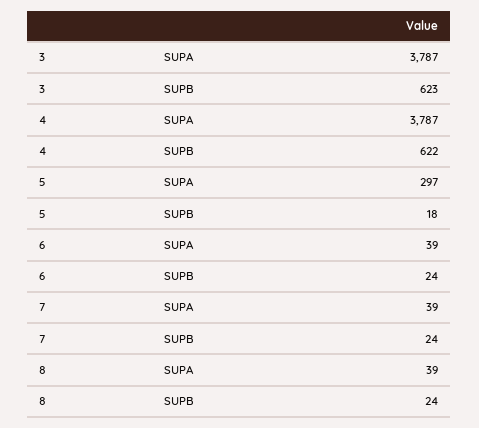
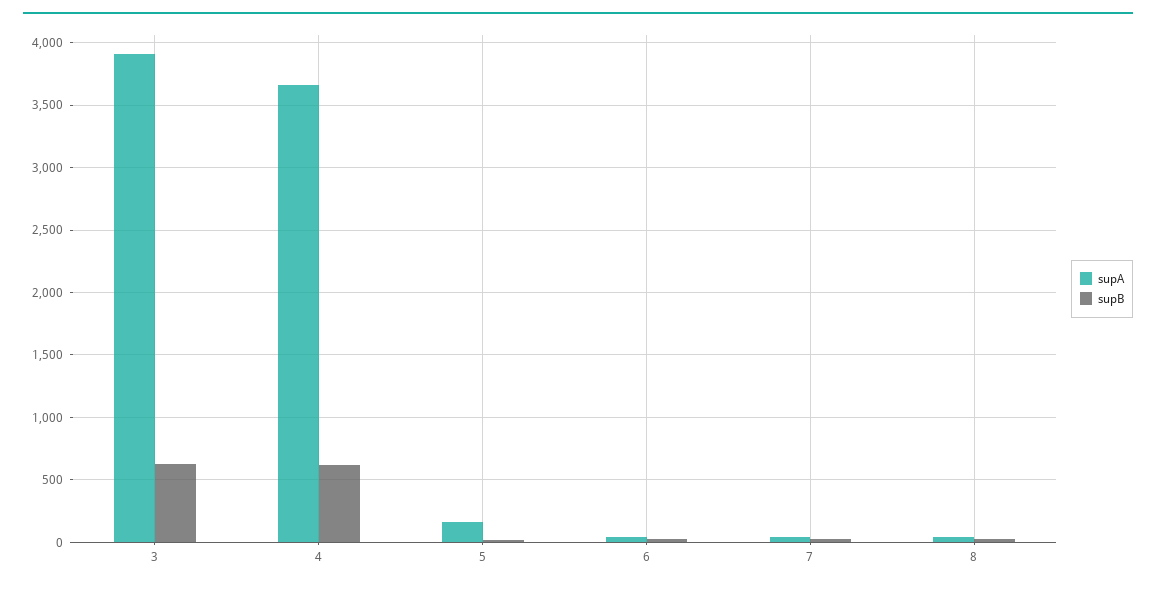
SUPA, 3: 3787 -> 3900
SUPA, 4: 3787 -> 3650
SUPA, 5: 297 -> 150

